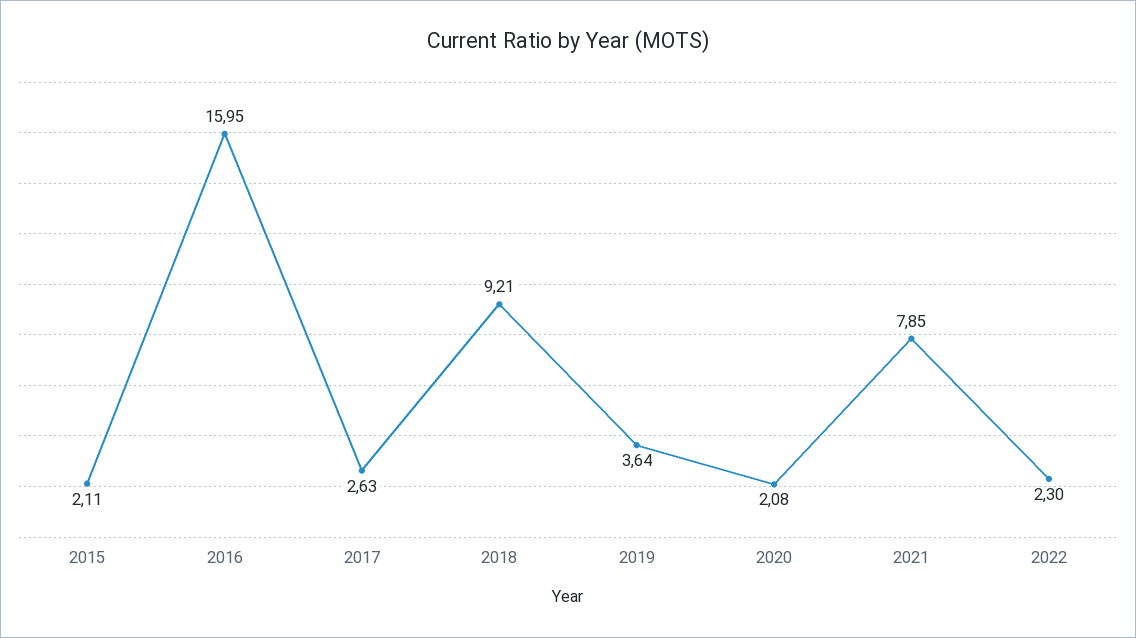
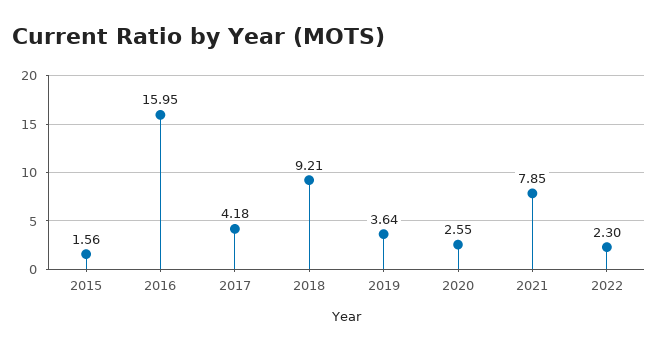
2015: 2.11 -> 1.56
2017: 2.63 -> 4.18
2020: 2.08 -> 2.55

